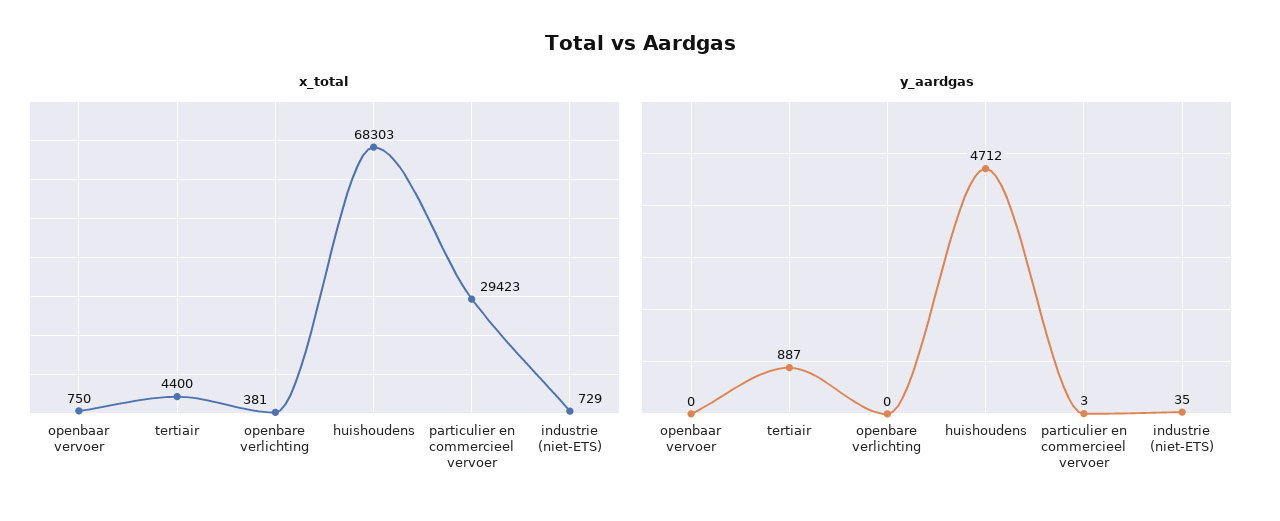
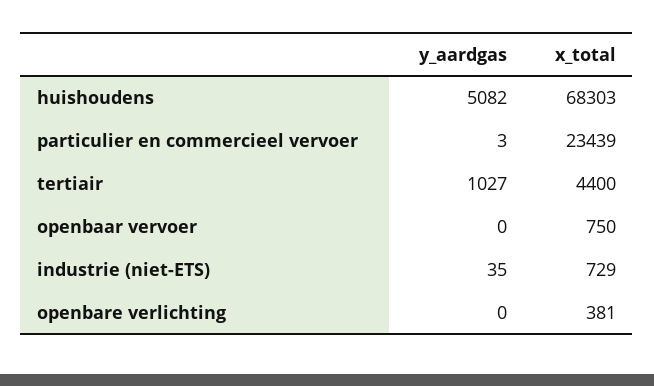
x_total, particulier en commercieel vervoer: 29423 -> 23439
y_aardgas, tertiair: 887 -> 1027
y_aardgas, huishoudens: 4712 -> 5082

